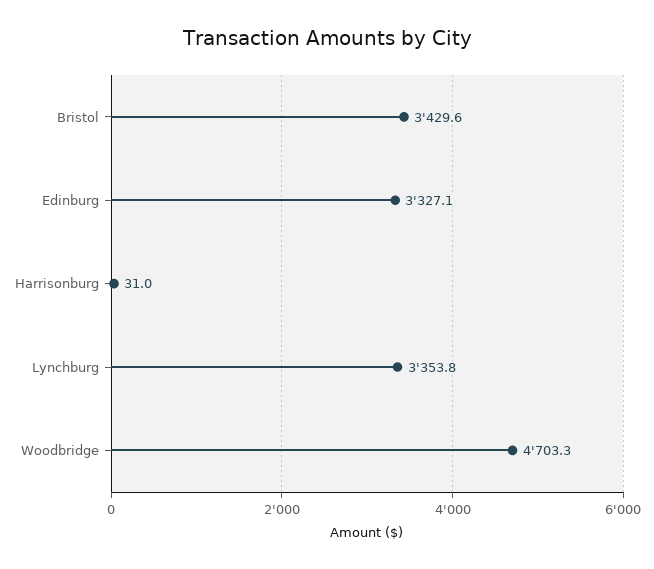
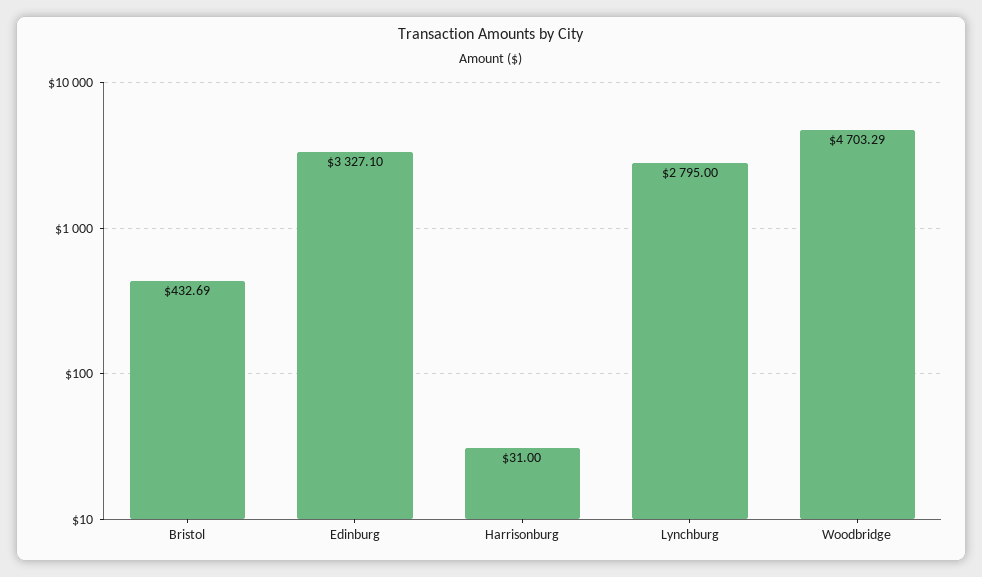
Bristol: 3429.6 -> 432.69
Lynchburg: 3353.8 -> 2795

